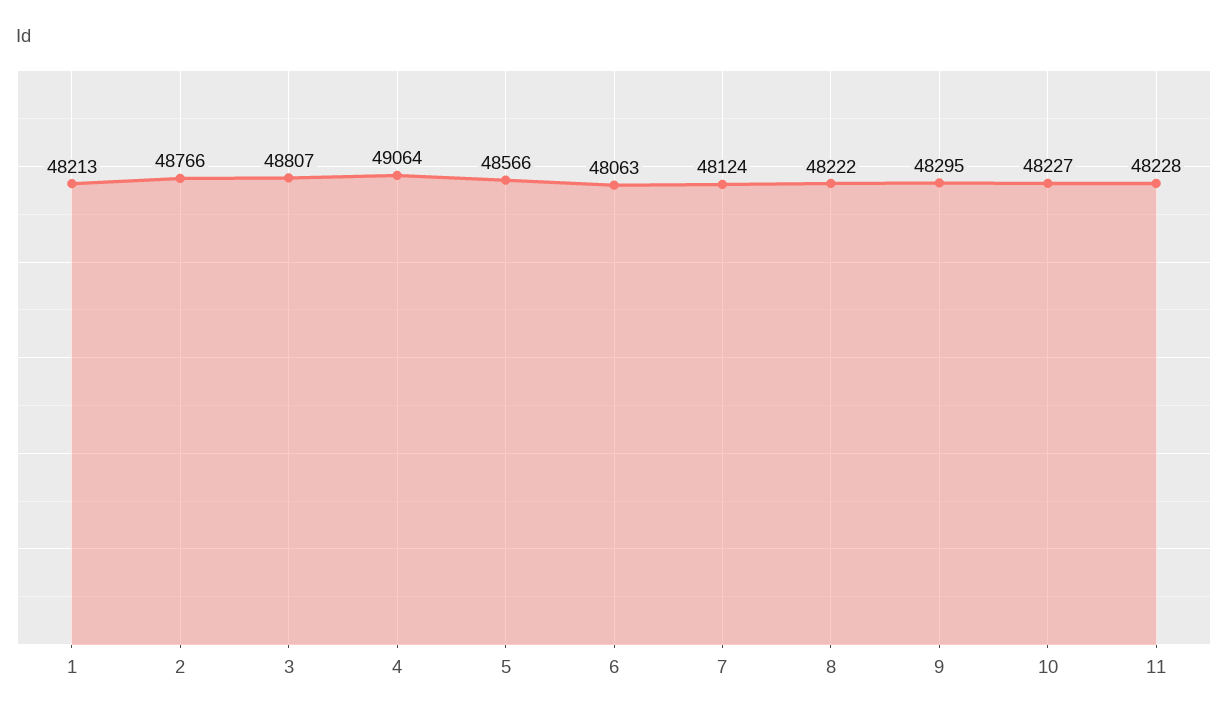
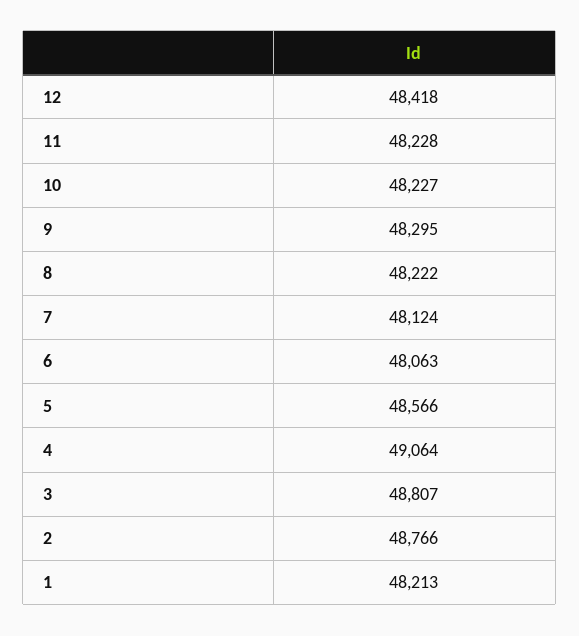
12: none -> 48418

